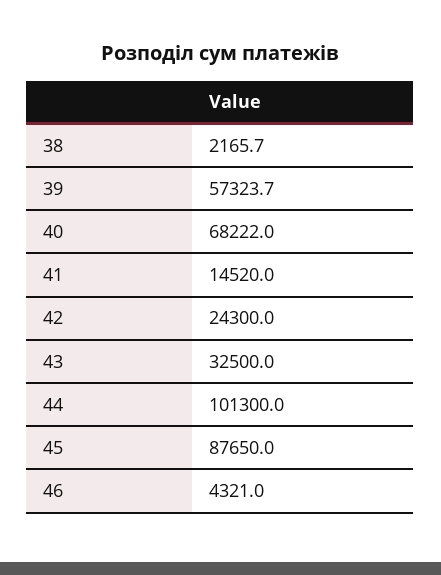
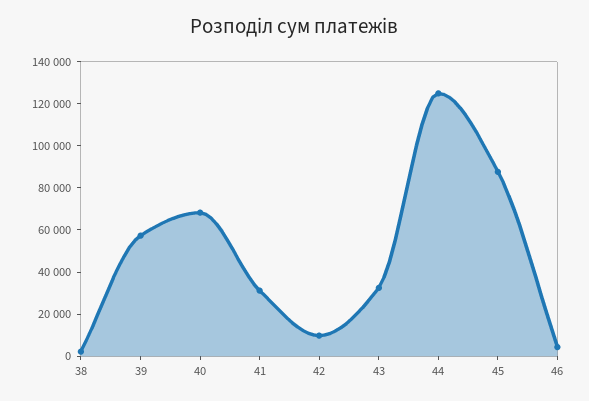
41: 14520 -> 30000
42: 24300 -> 10000
44: 101300 -> 125000

